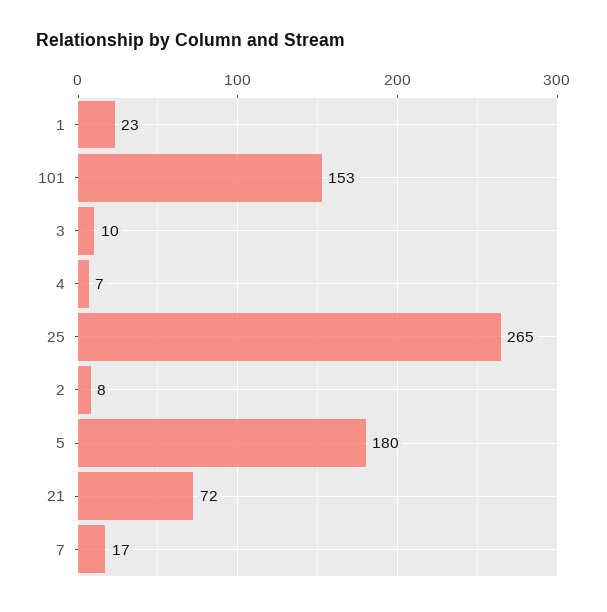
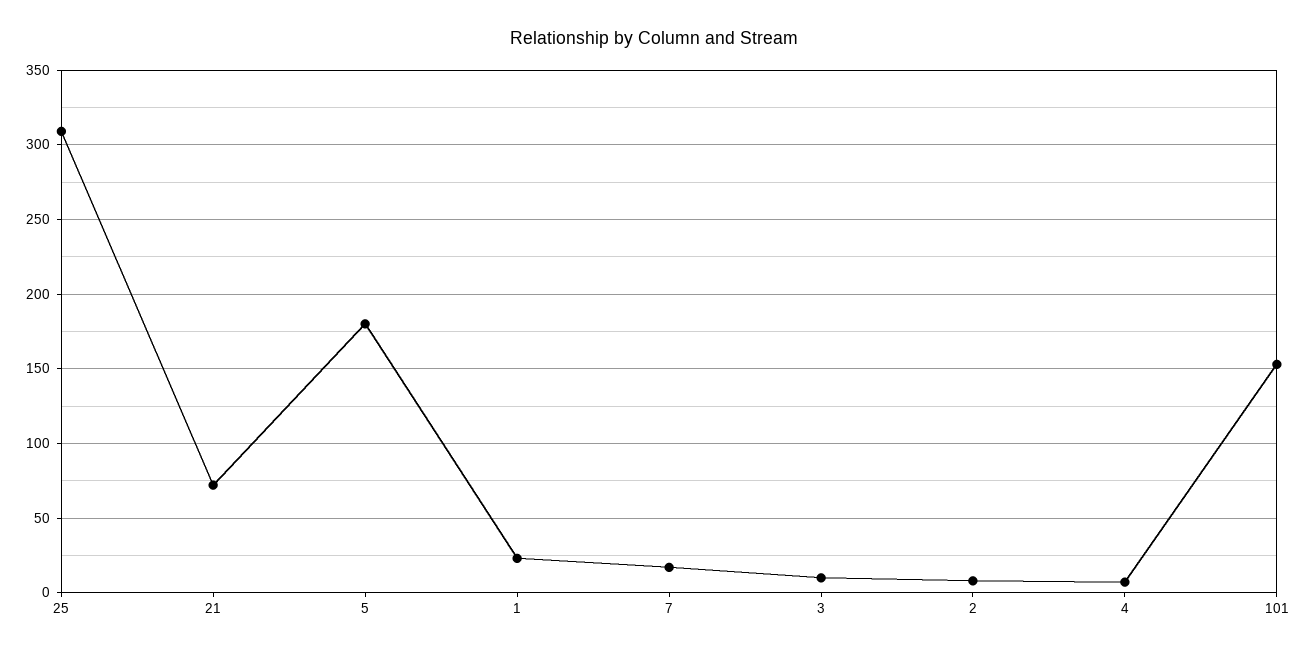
25: 265 -> 310

